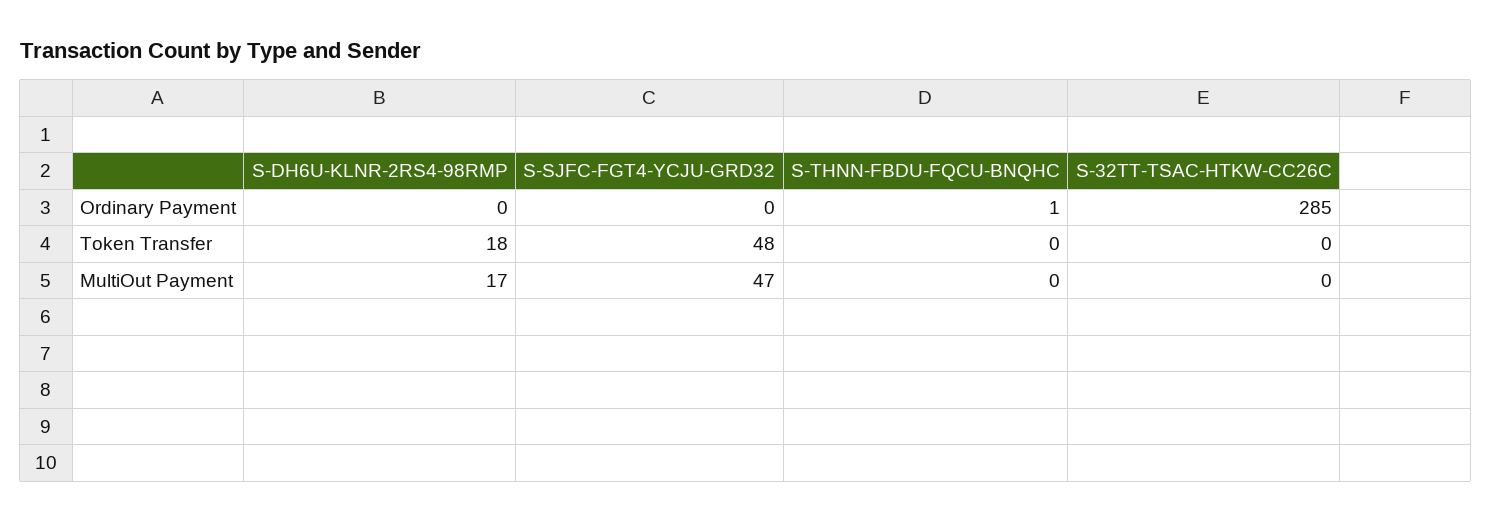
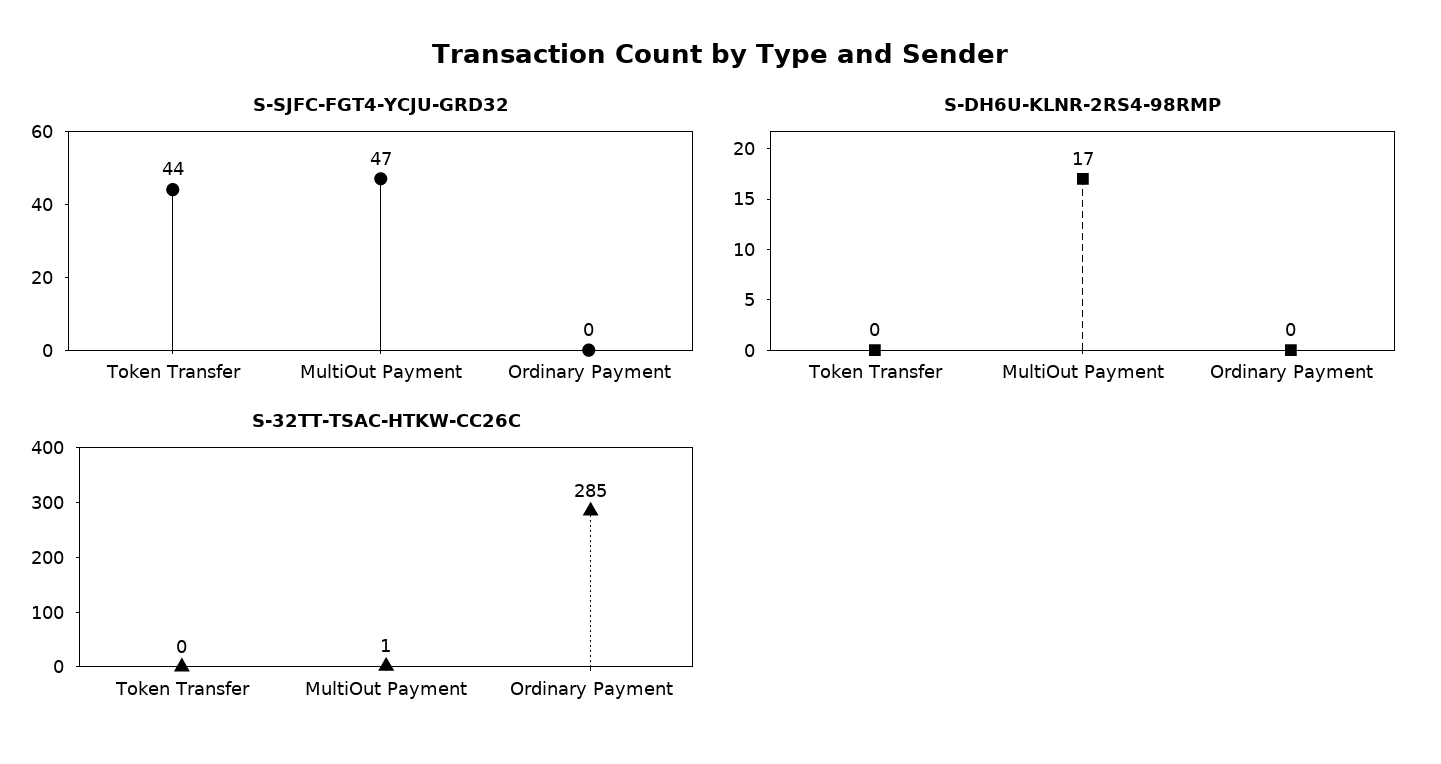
S-THNN-FBDU-FQCU-BNQHC, Ordinary Payment: 1 -> none
S-DH6U-KLNR-2RS4-98RMP, Token Transfer: 18 -> 0
S-SJFC-FGT4-YCJU-GRD32, Token Transfer: 48 -> 44
S-THNN-FBDU-FQCU-BNQHC, Token Transfer: 0 -> none
S-THNN-FBDU-FQCU-BNQHC, MultiOut Payment: 0 -> none
S-32TT-TSAC-HTKW-CC26C, MultiOut Payment: 0 -> 1

